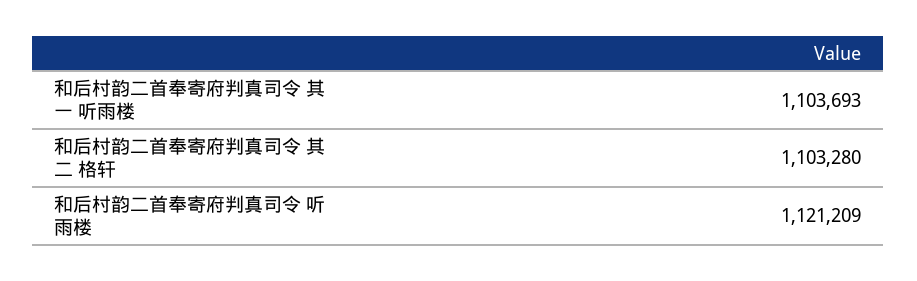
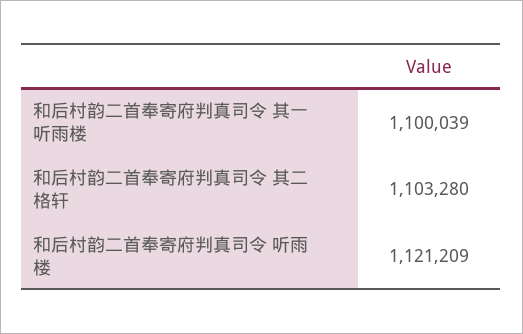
和后村韵二首奉寄府判真司令 其一 听雨楼: 1103693 -> 1100039

